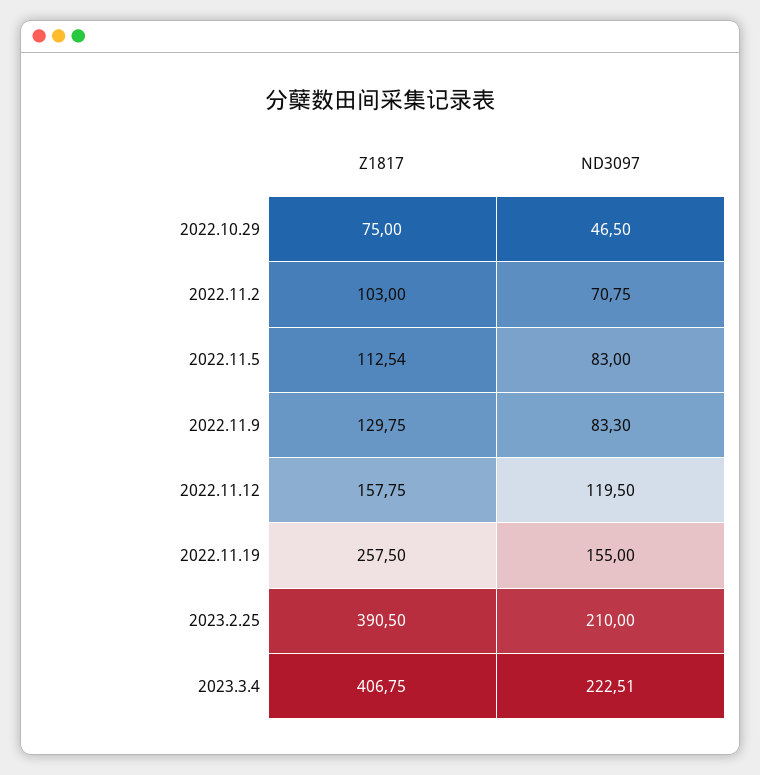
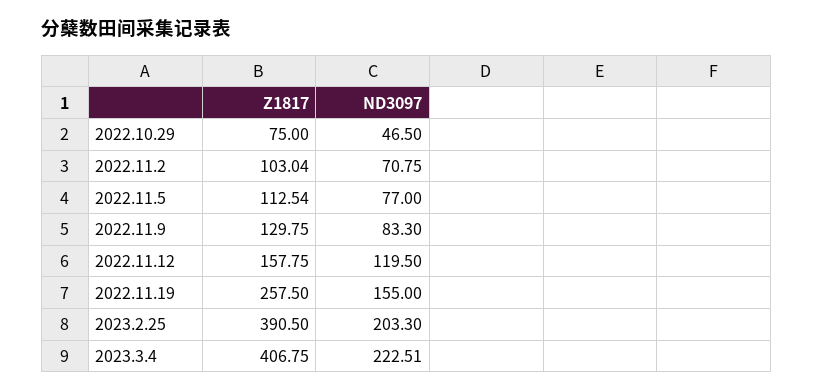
Z1817, 2022.11.2: 103 -> 103.04
ND3097, 2022.11.5: 83 -> 77
ND3097, 2023.2.25: 210 -> 203.3

